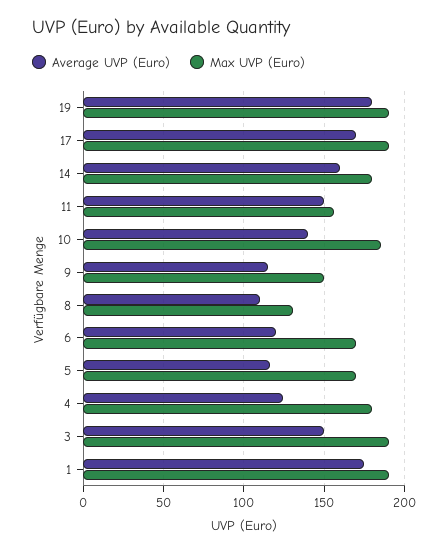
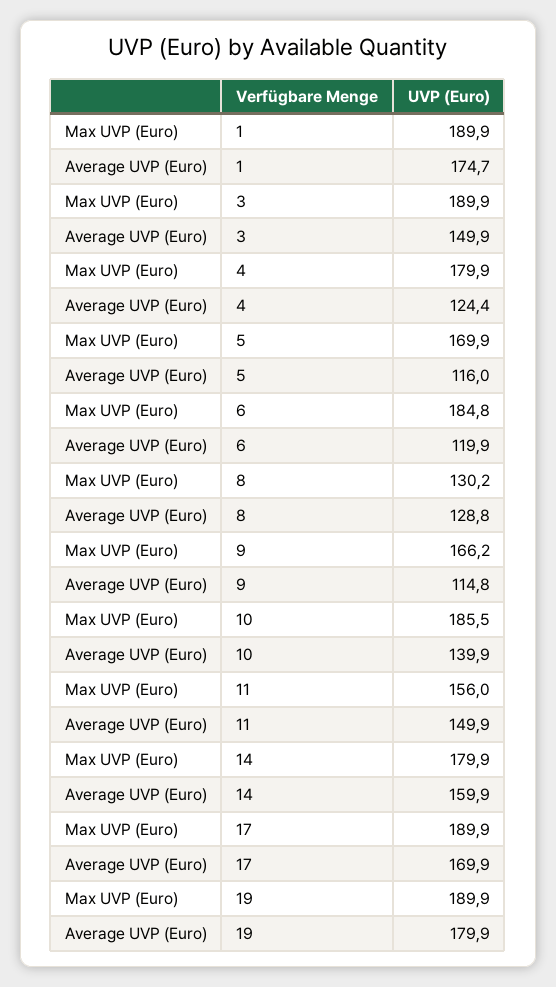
Max UVP (Euro), 9: 150 -> 166.2
Average UVP (Euro), 8: 110 -> 128.8
Max UVP (Euro), 6: 170 -> 184.8

